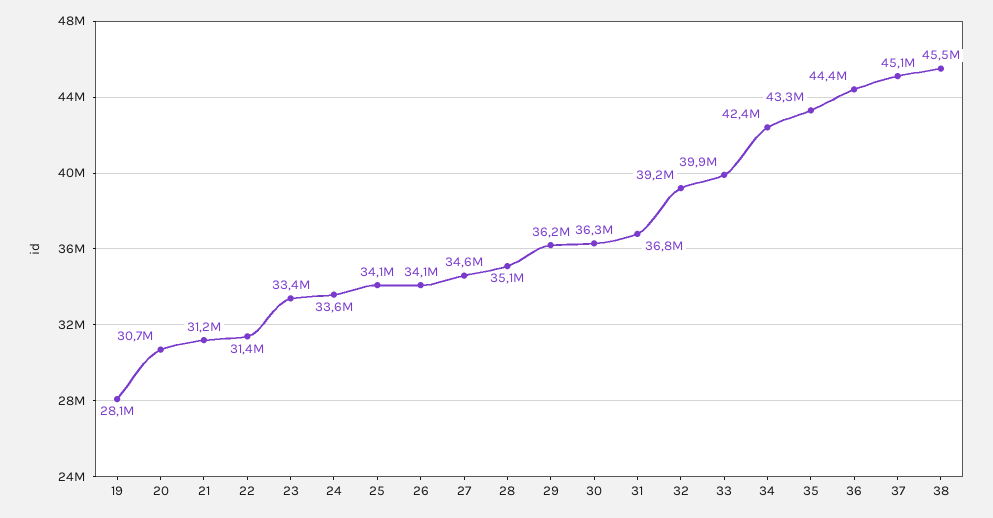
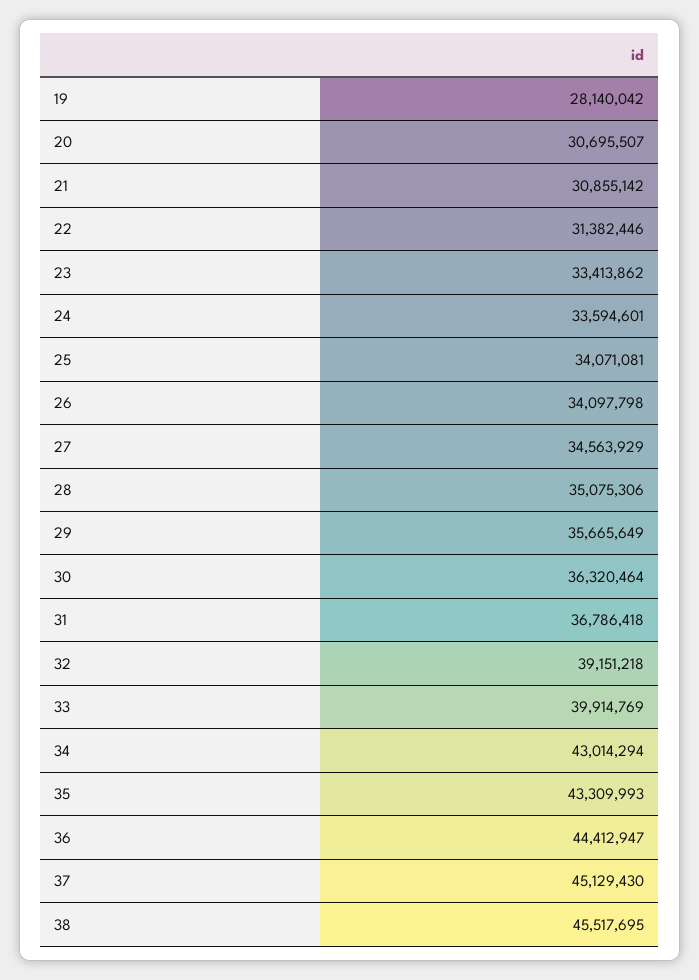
21: 31200000 -> 30855142
29: 36200000 -> 35665649
34: 42400000 -> 43014294

